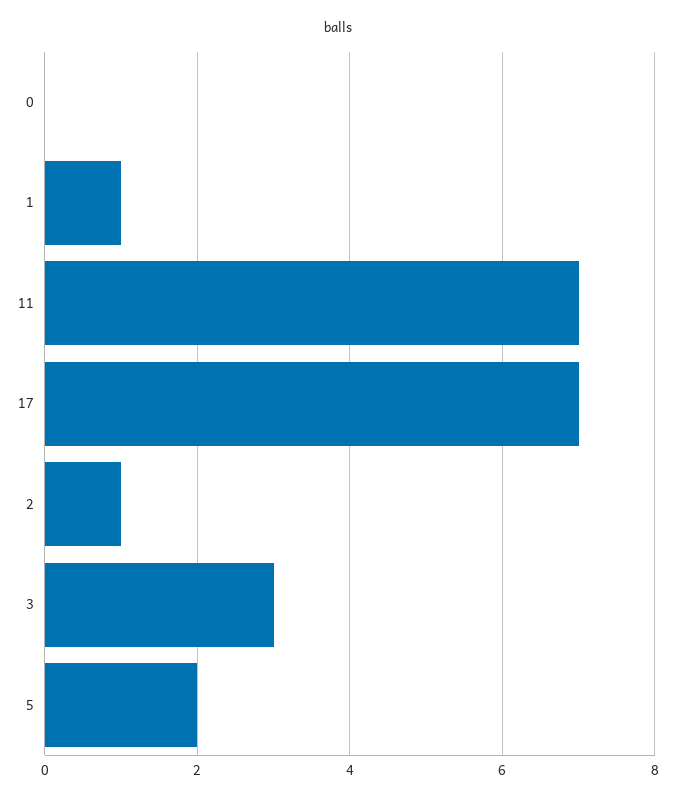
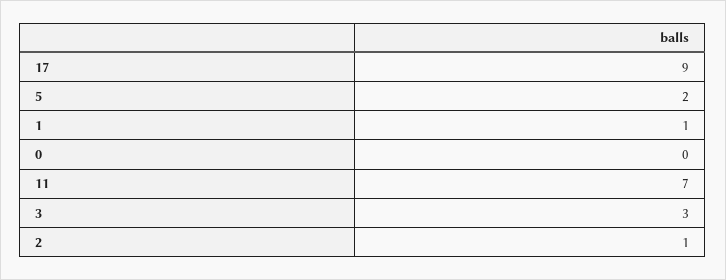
17: 7 -> 9

